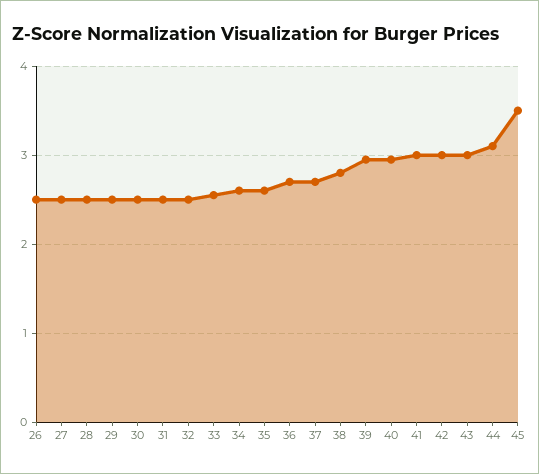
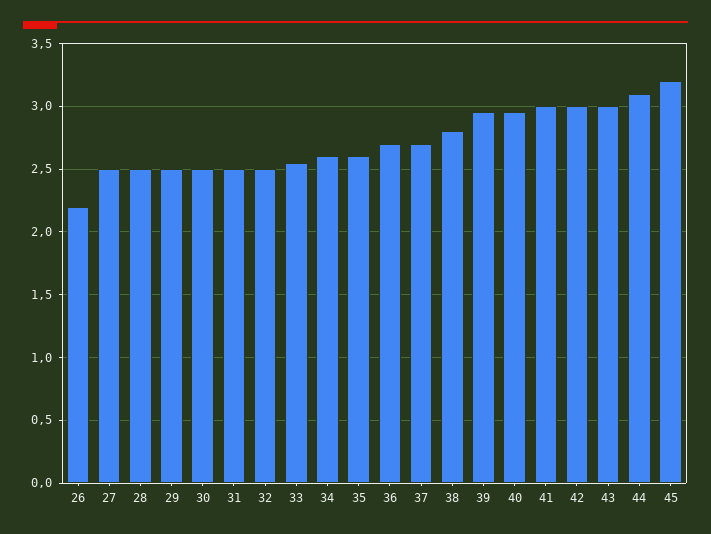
26: 2.5 -> 2.2
45: 3.5 -> 3.2

